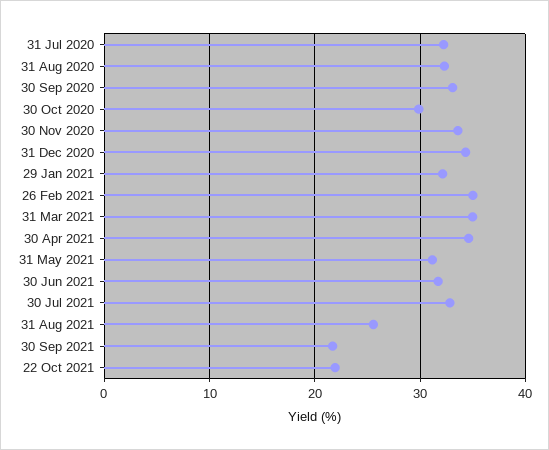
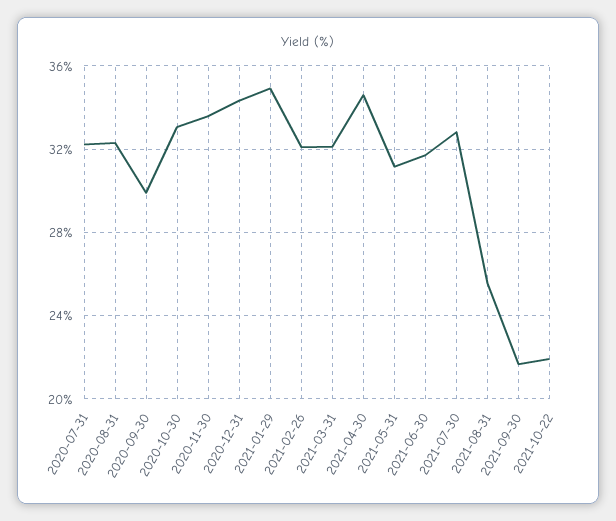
30 Sep 2020: 33 -> 30
30 Oct 2020: 30 -> 33
29 Jan 2021: 32 -> 35
26 Feb 2021: 35 -> 32
31 Mar 2021: 35 -> 32

